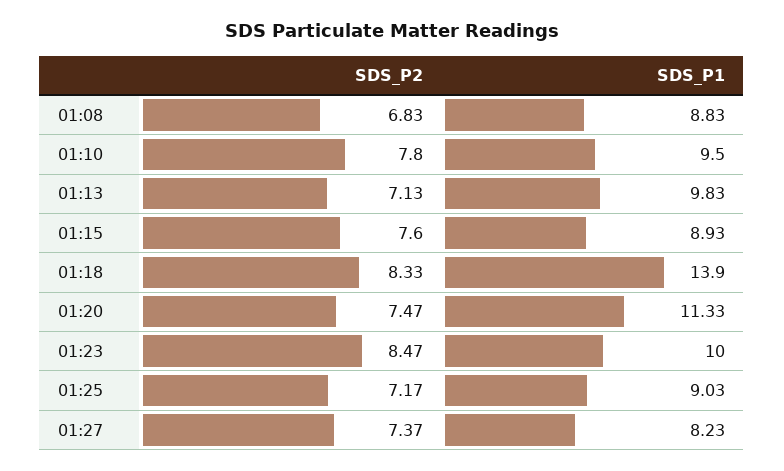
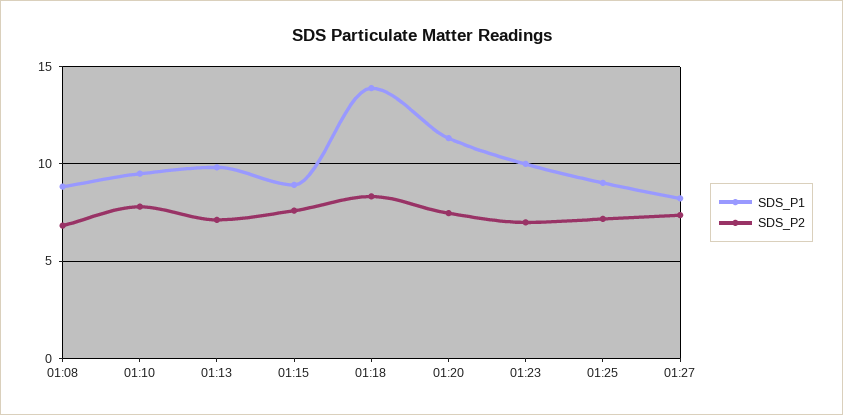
SDS_P2, 01:23: 8.47 -> 7

